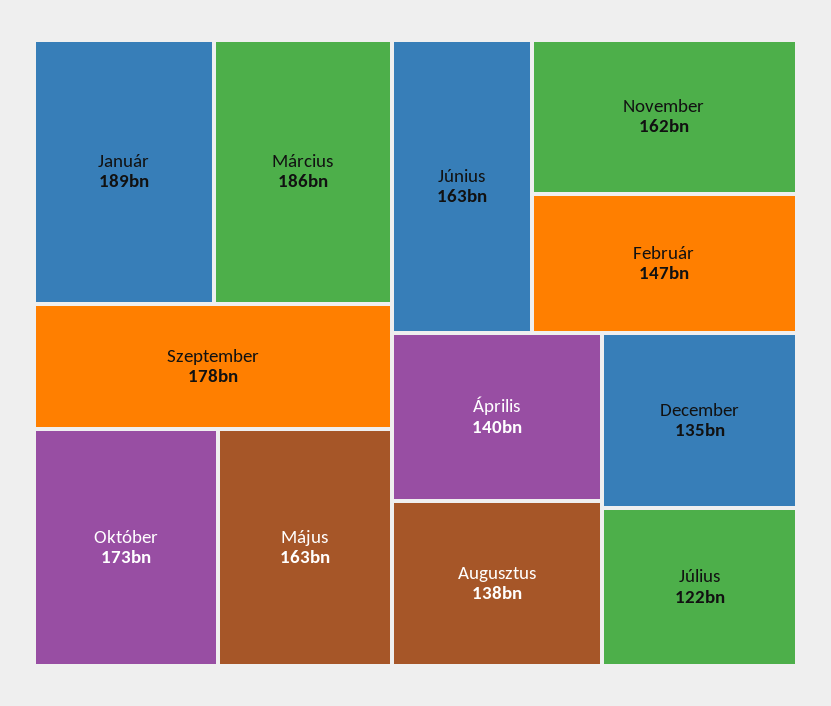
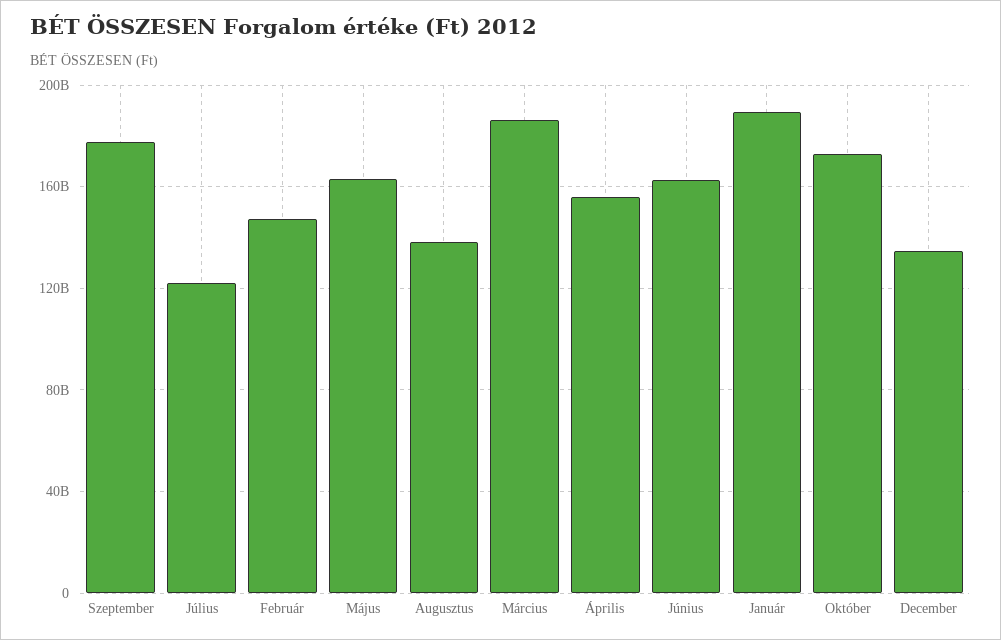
November: 162000000000 -> none
Április: 140000000000 -> 155000000000

